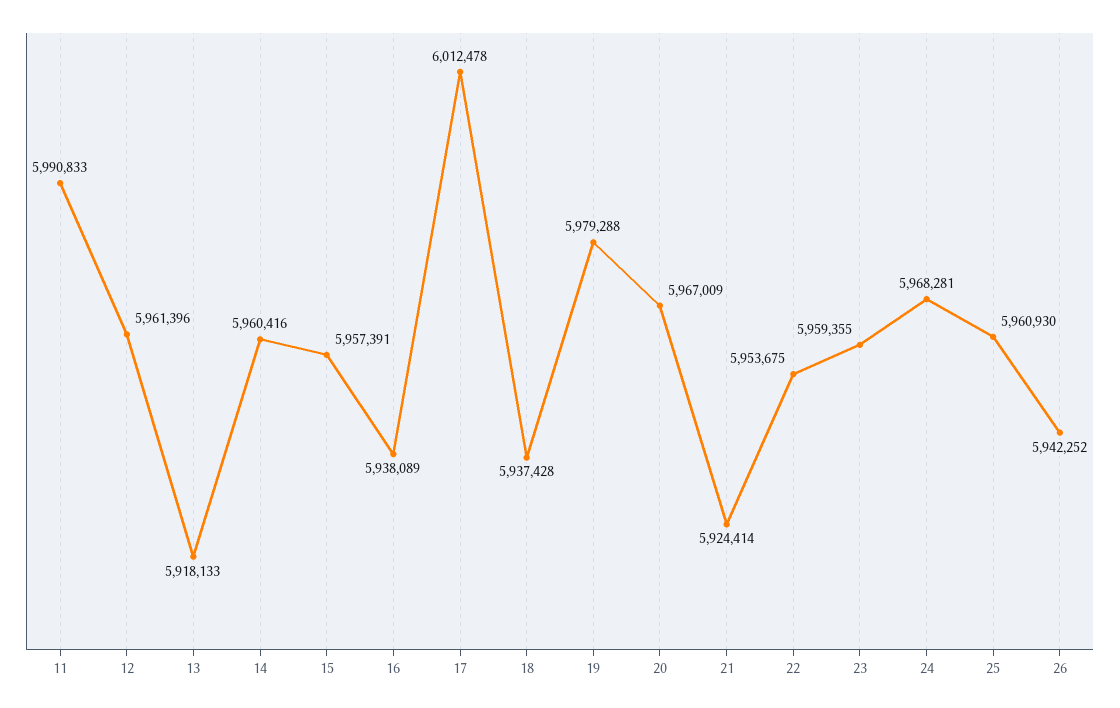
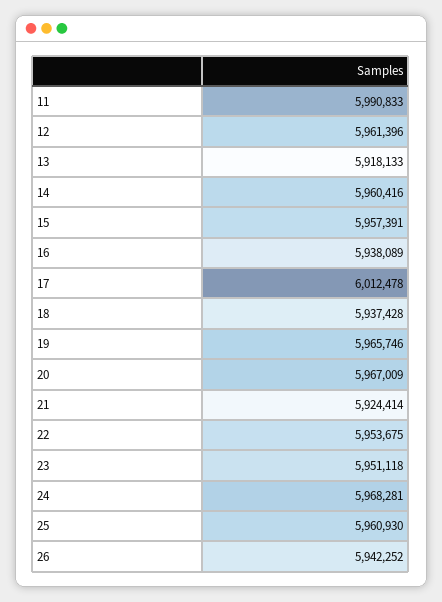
19: 5979288 -> 5965746
23: 5959355 -> 5951118

